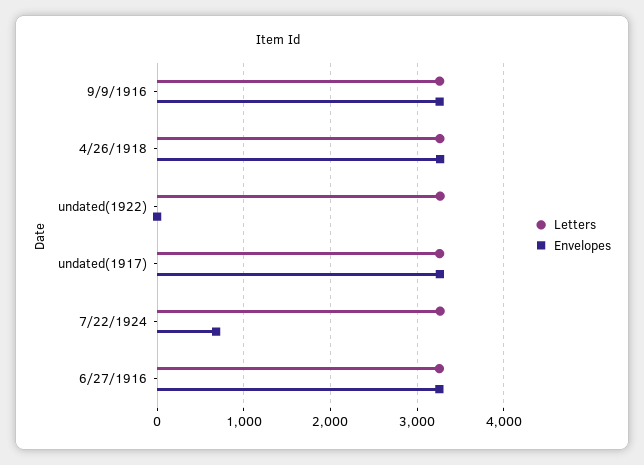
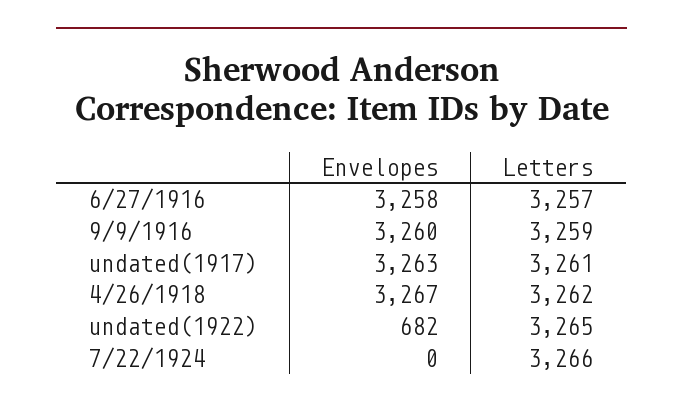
Envelopes, undated(1922): 0 -> 682
Envelopes, 7/22/1924: 700 -> 0

